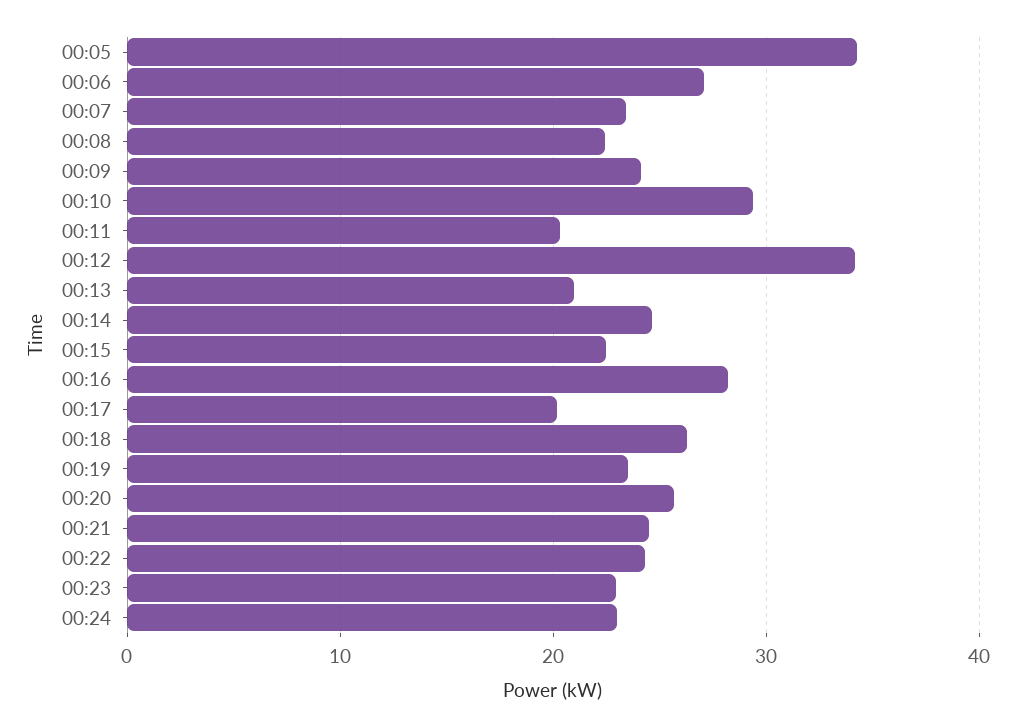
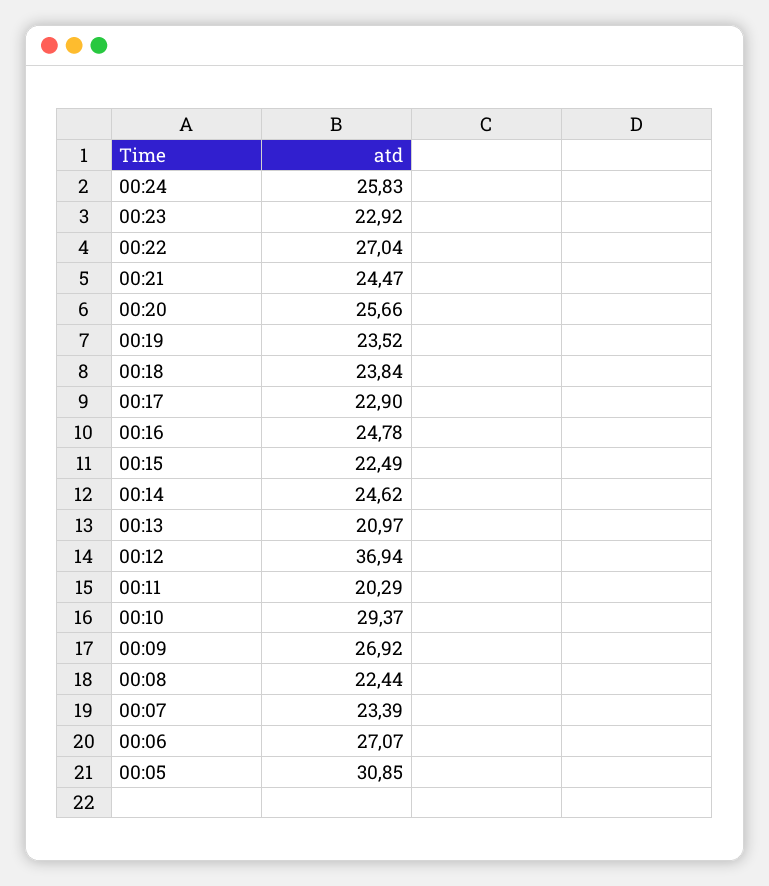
00:05: 34 -> 30.85
00:09: 24 -> 26.92
00:12: 34 -> 36.94
00:16: 28 -> 24.78
00:17: 20 -> 22.9
00:18: 26 -> 23.84
00:22: 24 -> 27.04
00:24: 23 -> 25.83

